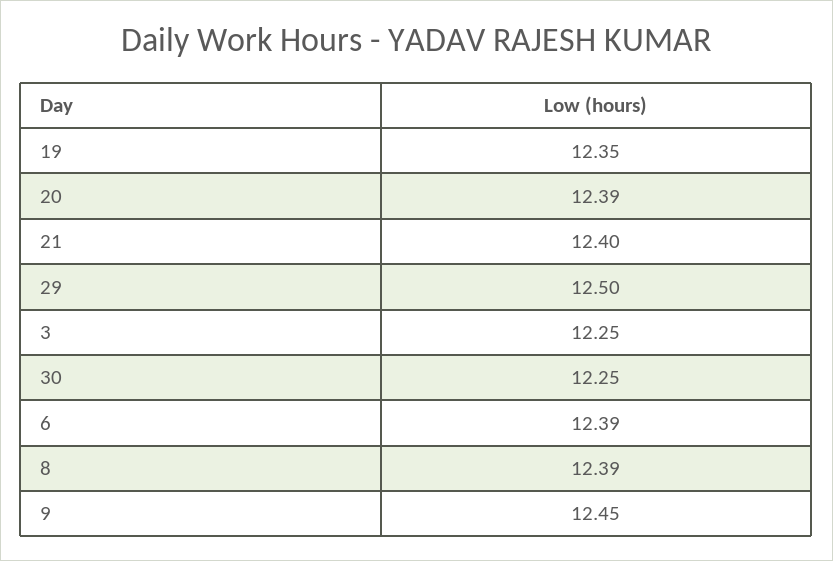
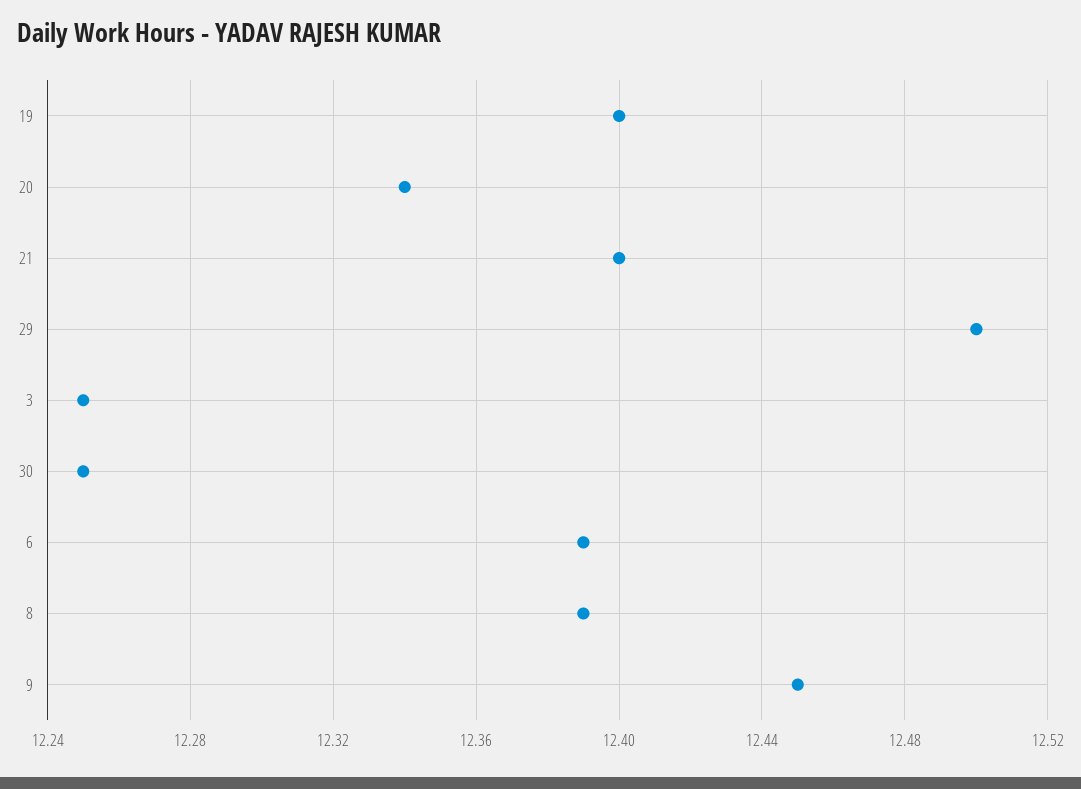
19: 12.35 -> 12.4
20: 12.39 -> 12.34

